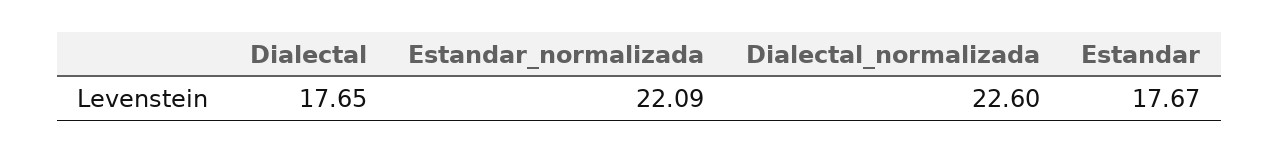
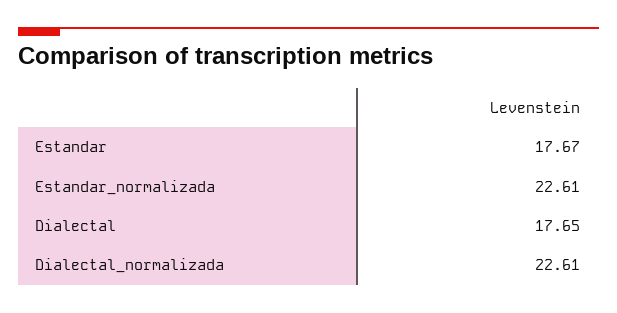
Estandar_normalizada: 22.09 -> 22.61
Dialectal_normalizada: 22.6 -> 22.61

